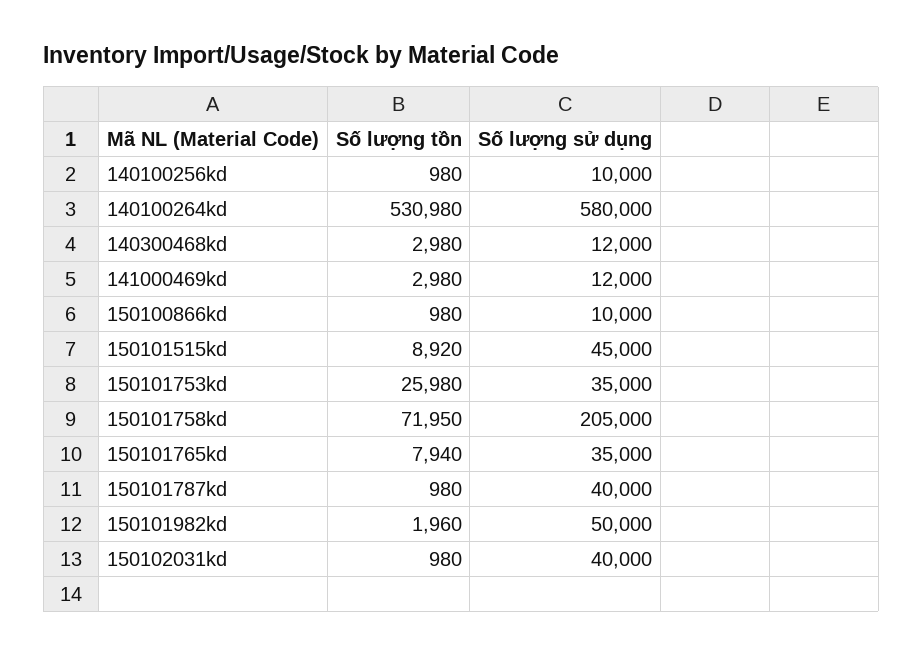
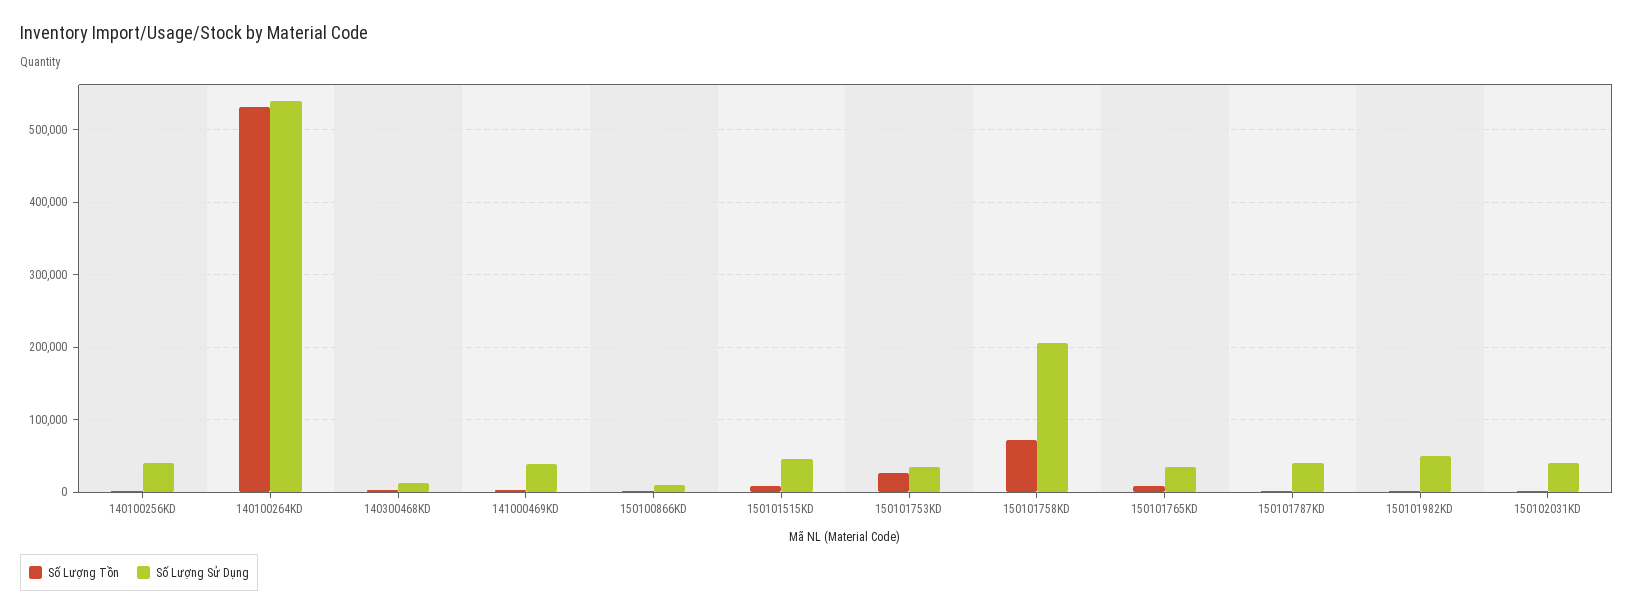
Số lượng sử dụng, 140100256kd: 10000 -> 40000
Số lượng sử dụng, 140100264kd: 580000 -> 540000
Số lượng sử dụng, 141000469kd: 12000 -> 40000

